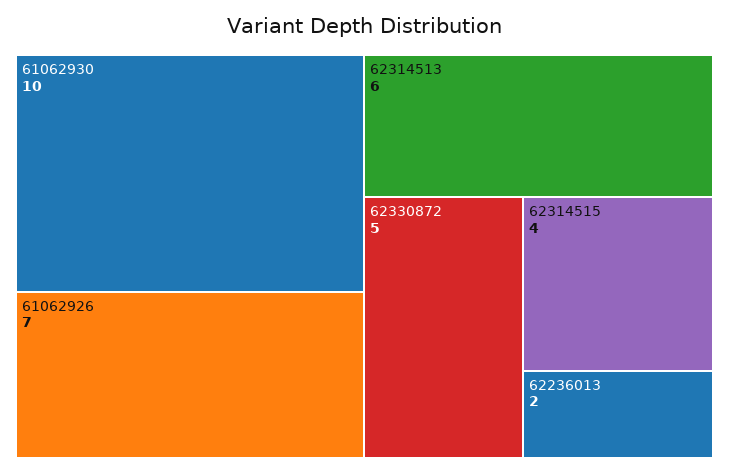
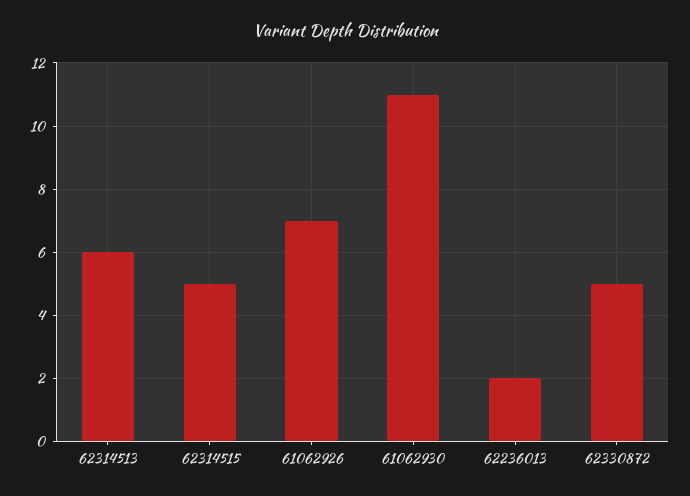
61062930: 10 -> 11
62314515: 4 -> 5

